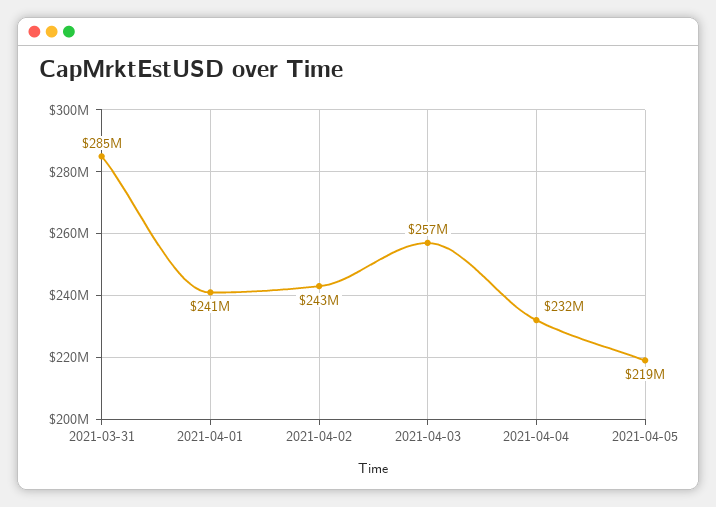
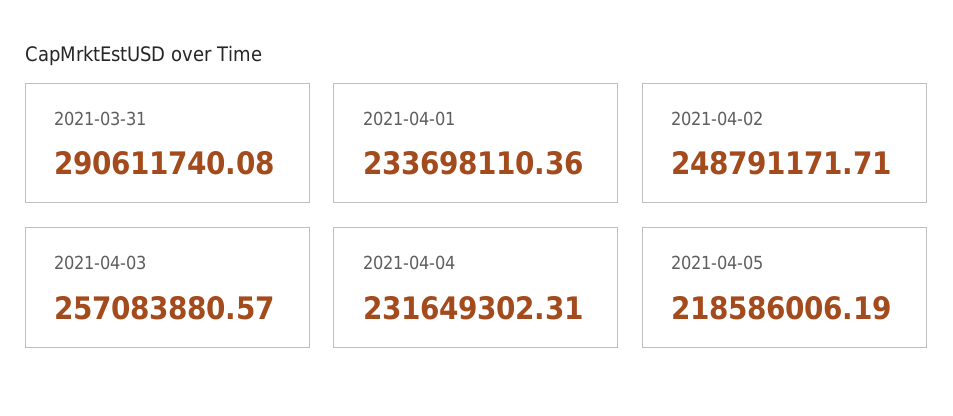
2021-03-31: 285000000 -> 290611740.08
2021-04-01: 241000000 -> 233698110.36
2021-04-02: 243000000 -> 248791171.71

